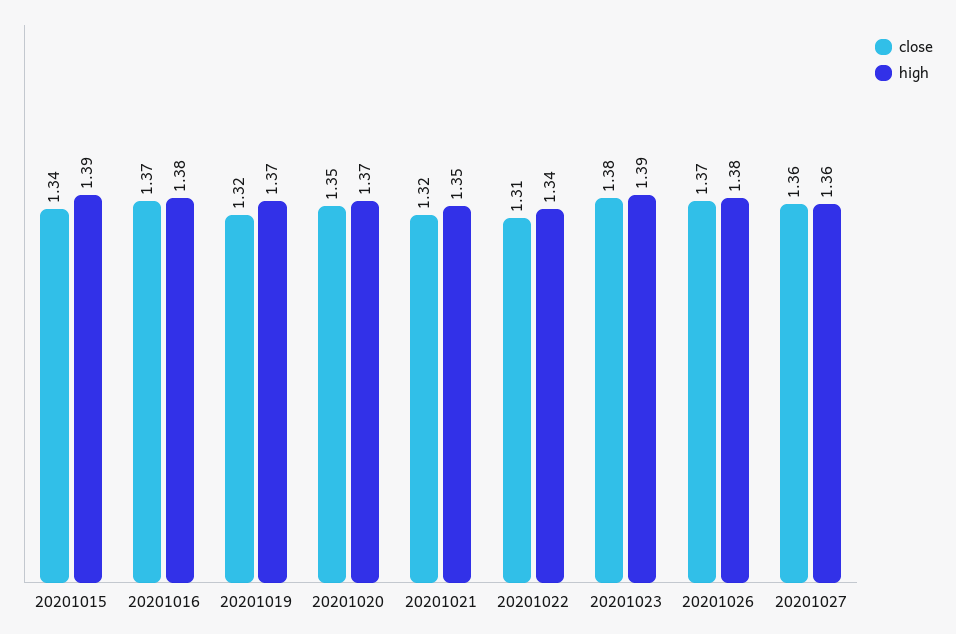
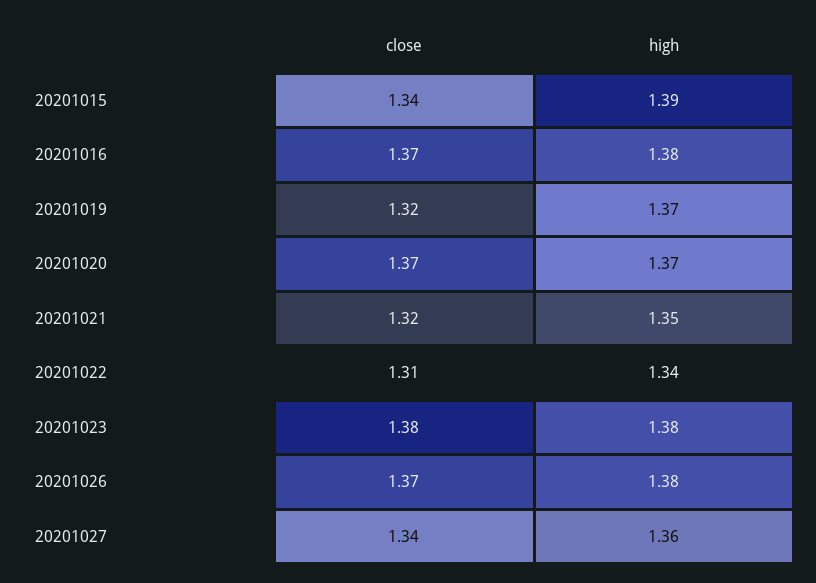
close, 20201020: 1.35 -> 1.37
high, 20201023: 1.39 -> 1.38
close, 20201027: 1.36 -> 1.34

